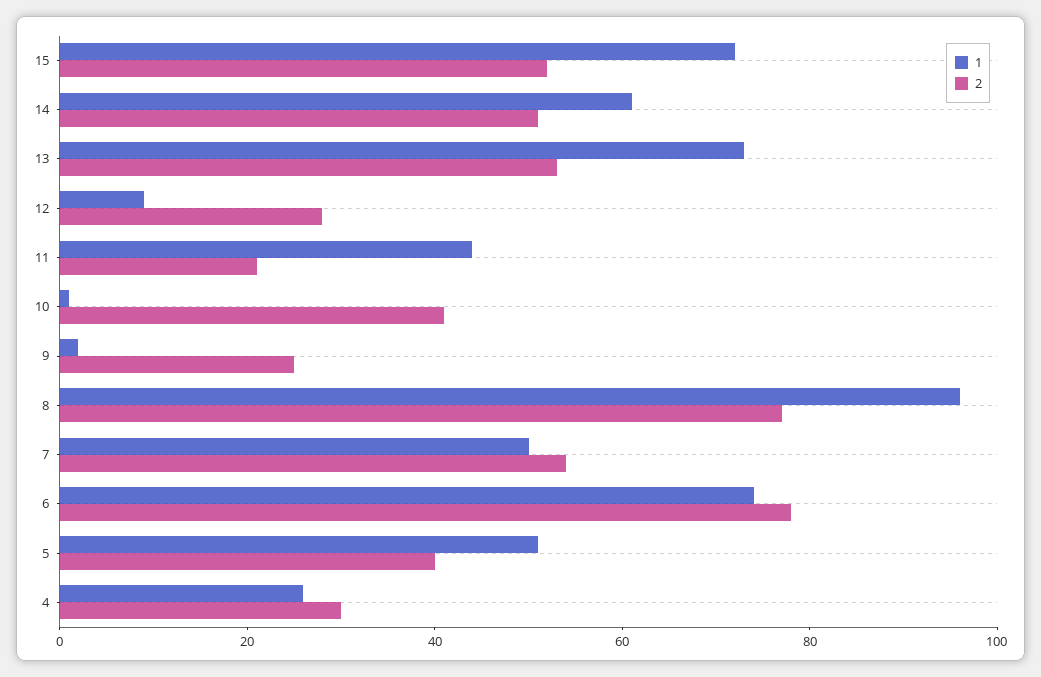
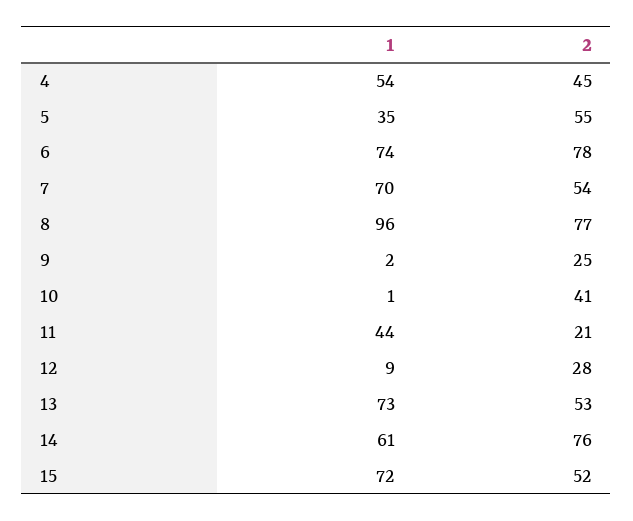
2, 14: 50 -> 76
1, 7: 50 -> 70
1, 5: 50 -> 35
2, 5: 40 -> 55
1, 4: 25 -> 54
2, 4: 30 -> 45

